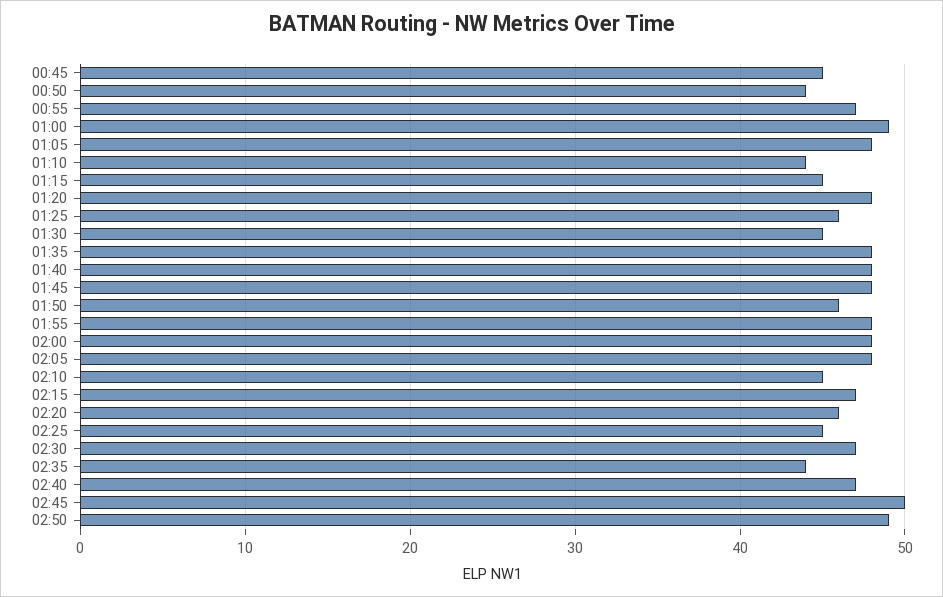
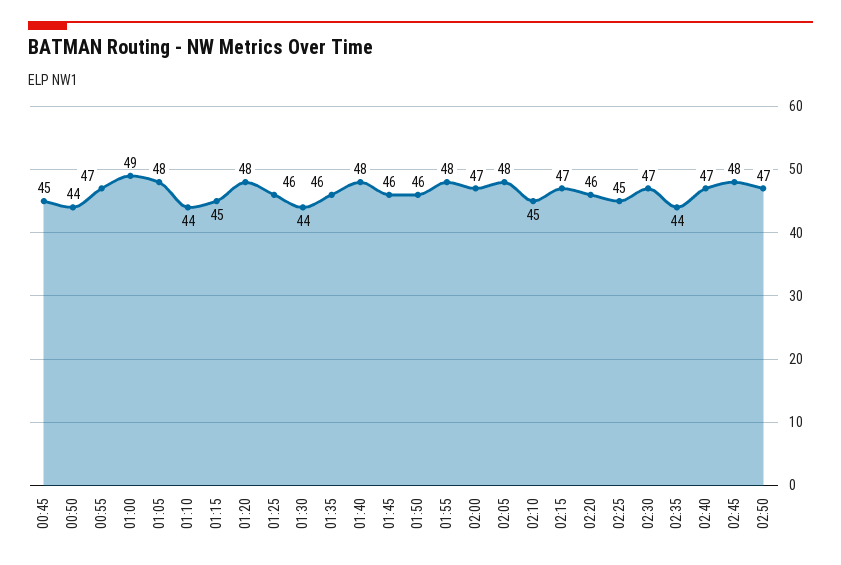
01:30: 45 -> 44
01:35: 48 -> 46
01:45: 48 -> 46
02:00: 48 -> 47
02:45: 50 -> 48
02:50: 49 -> 47

